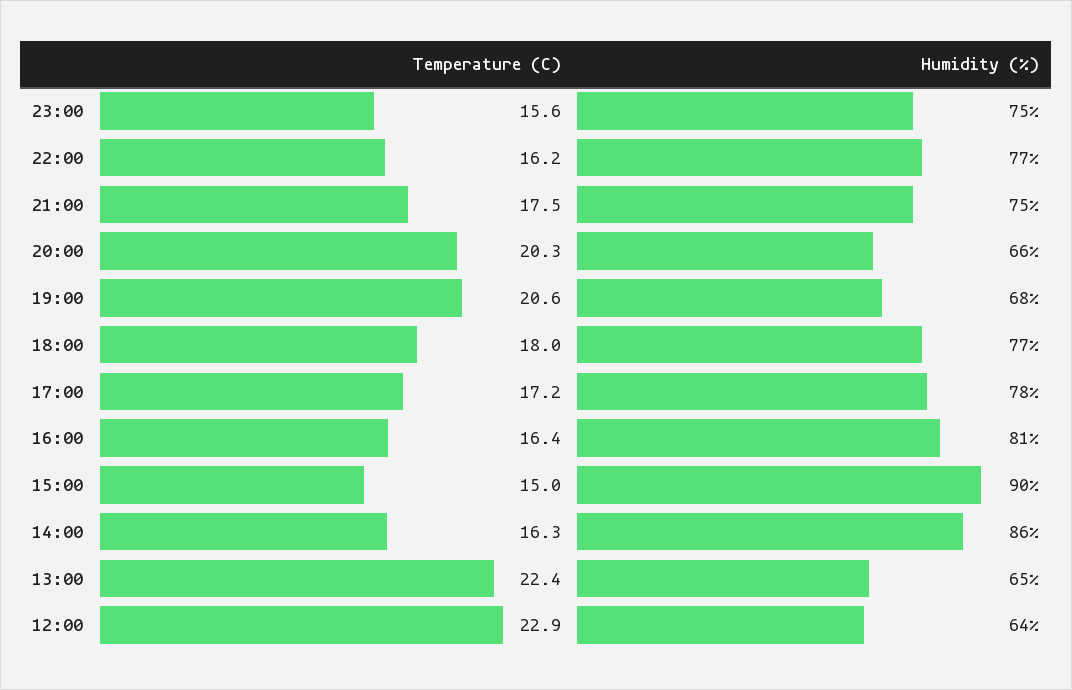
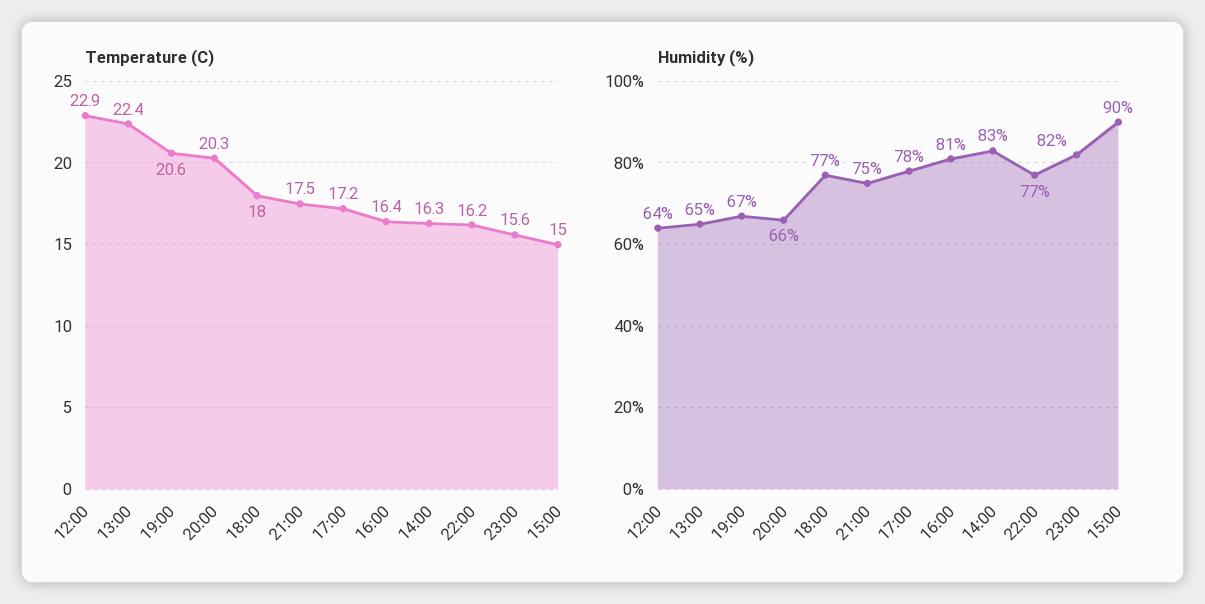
Humidity (%), 23:00: 75 -> 82
Humidity (%), 19:00: 68 -> 67
Humidity (%), 14:00: 86 -> 83

